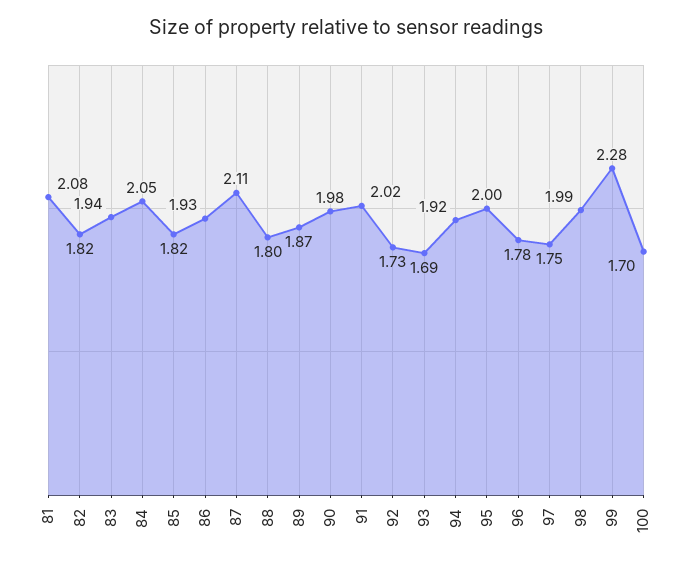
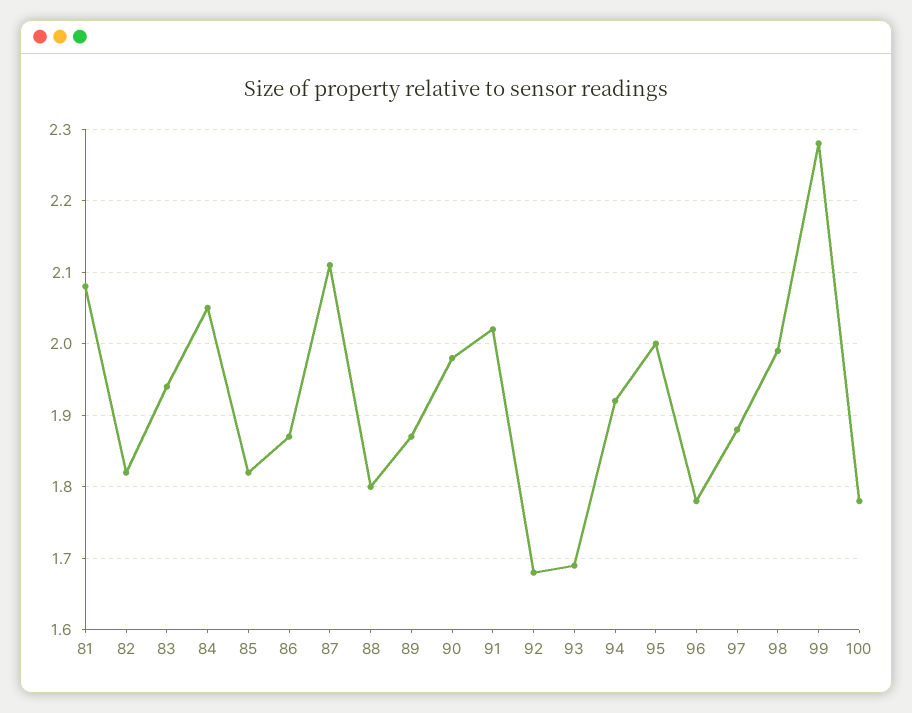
86: 1.93 -> 1.87
92: 1.73 -> 1.68
97: 1.75 -> 1.88
100: 1.7 -> 1.78

